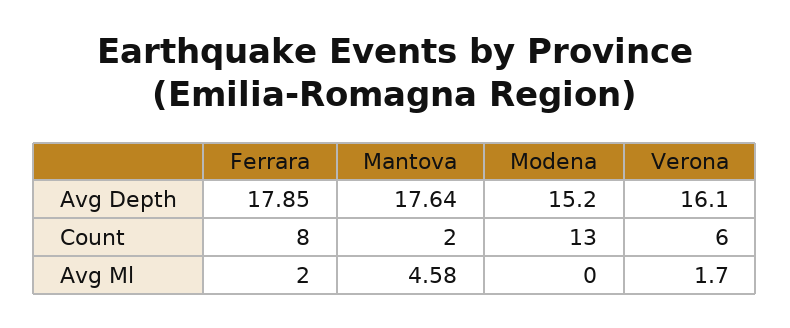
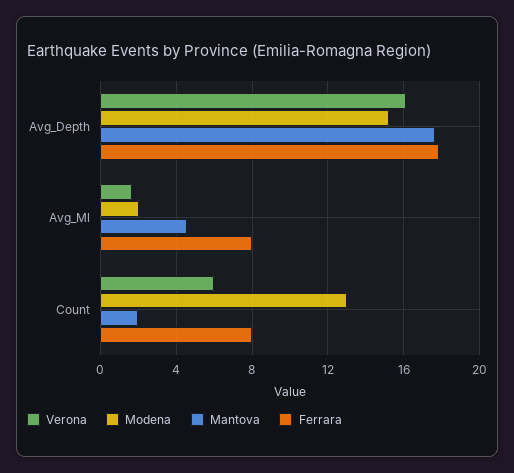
Ferrara, Avg Ml: 2 -> 8
Modena, Avg Ml: 0 -> 2

